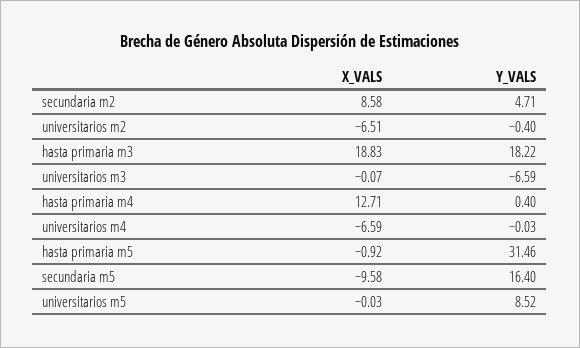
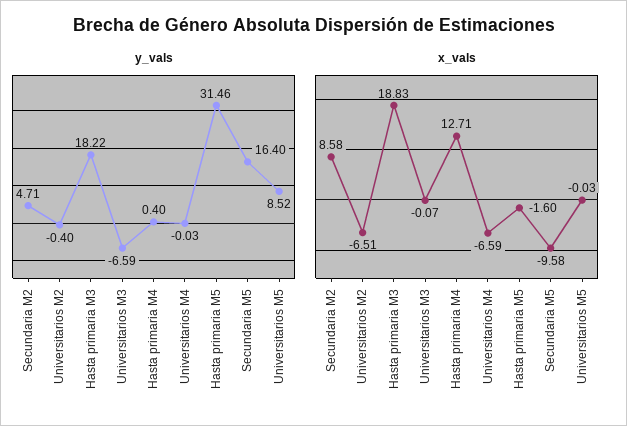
X_VALS, hasta primaria m5: -0.92 -> -1.6

